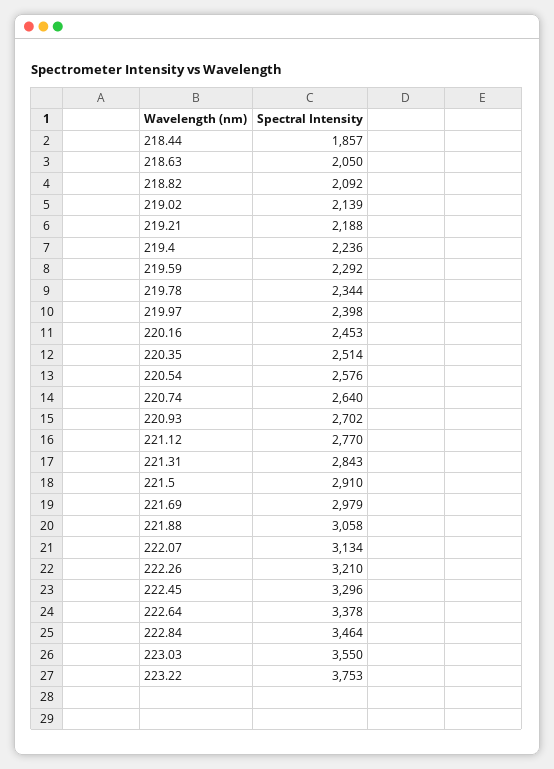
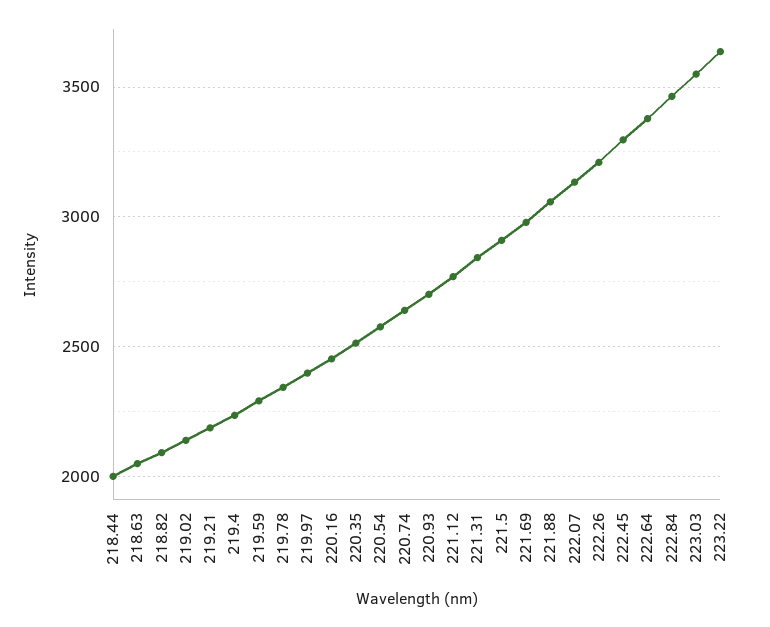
218.44: 1857 -> 2000
223.22: 3753 -> 3650

